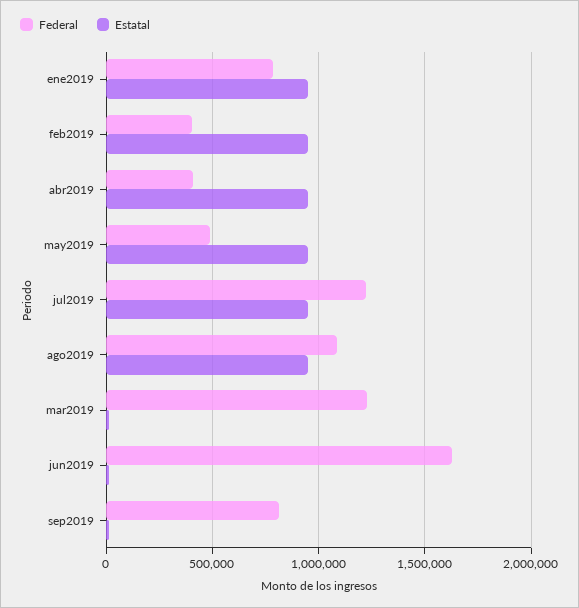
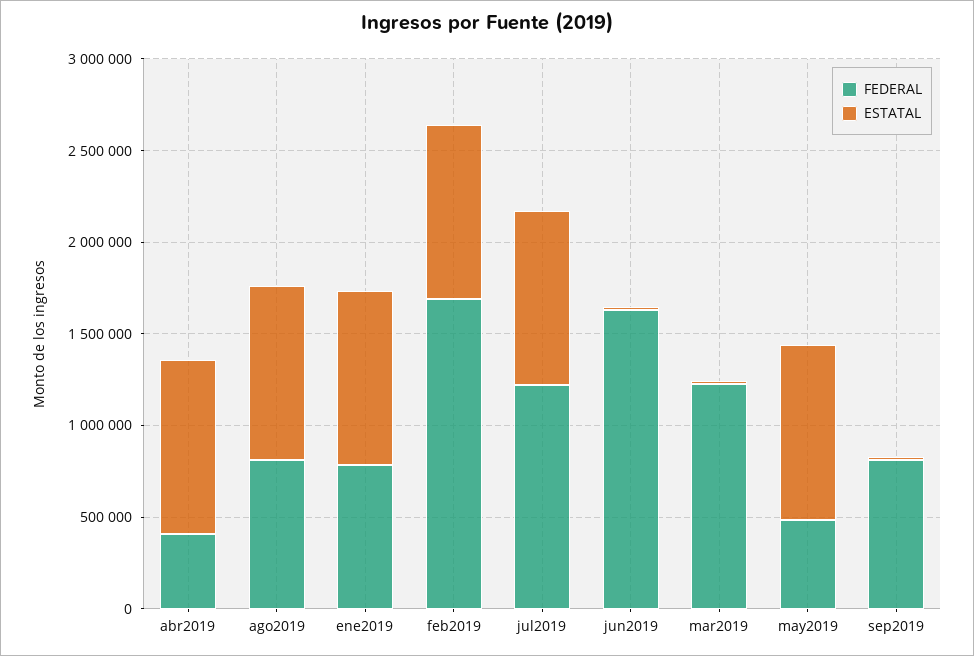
Federal, feb2019: 400000 -> 1700000
Federal, ago2019: 1100000 -> 800000

